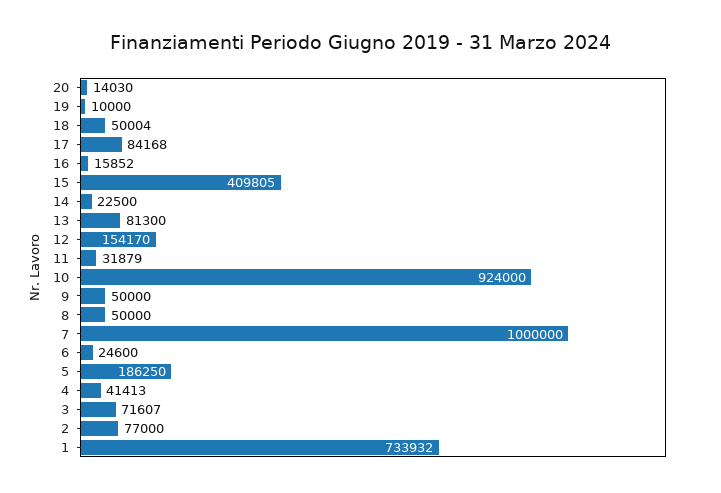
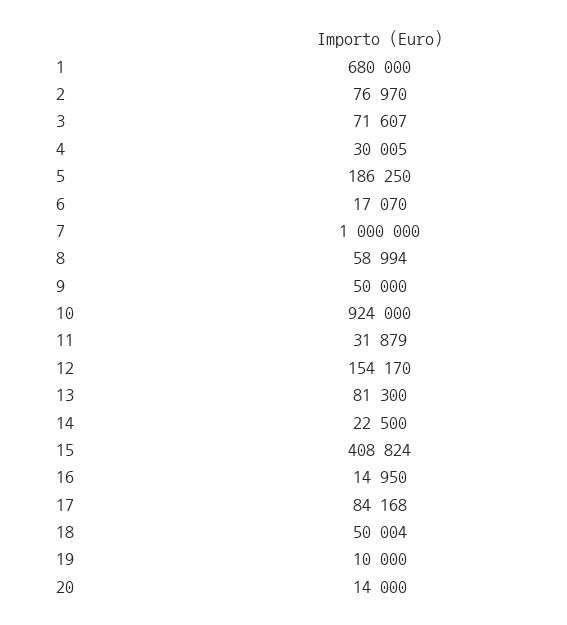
20: 14030 -> 14000
16: 15852 -> 14950
15: 409805 -> 408824
8: 50000 -> 58994
6: 24600 -> 17070
4: 41413 -> 30005
2: 77000 -> 76970
1: 733932 -> 680000

